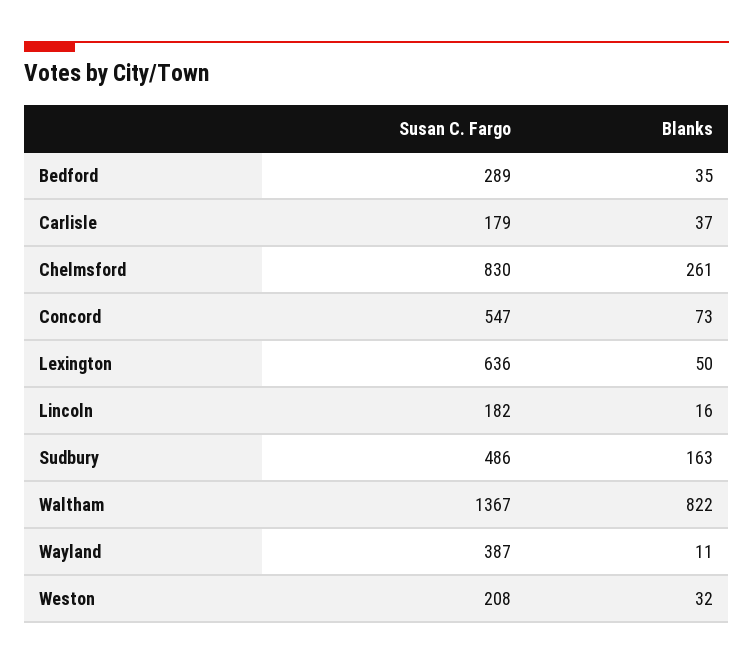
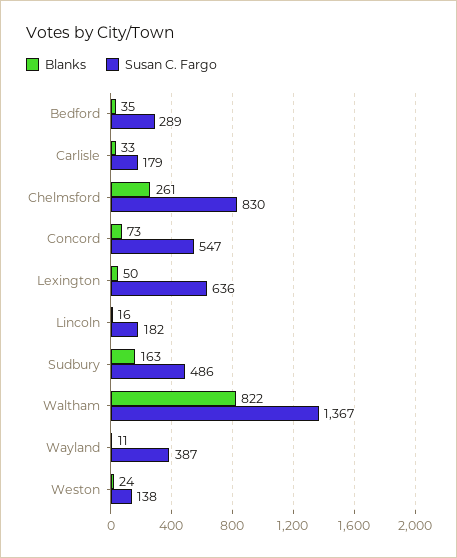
Blanks, Carlisle: 37 -> 33
Susan C. Fargo, Weston: 208 -> 138
Blanks, Weston: 32 -> 24

